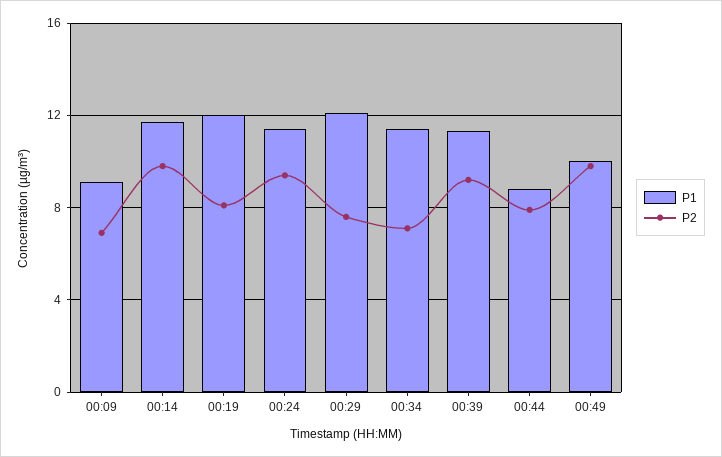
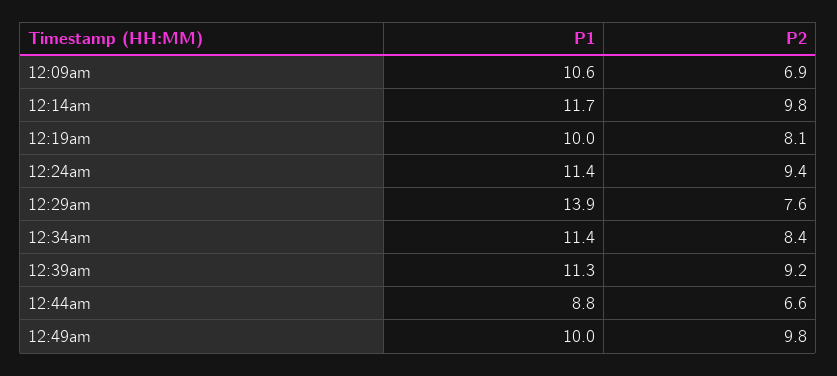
P1, 00:09: 9 -> 10.6
P1, 00:19: 12 -> 10
P1, 00:29: 12 -> 13.9
P2, 00:34: 7 -> 8.4
P2, 00:44: 8 -> 6.6

